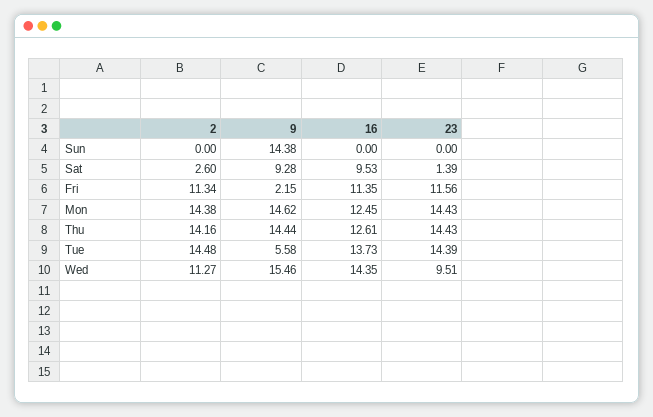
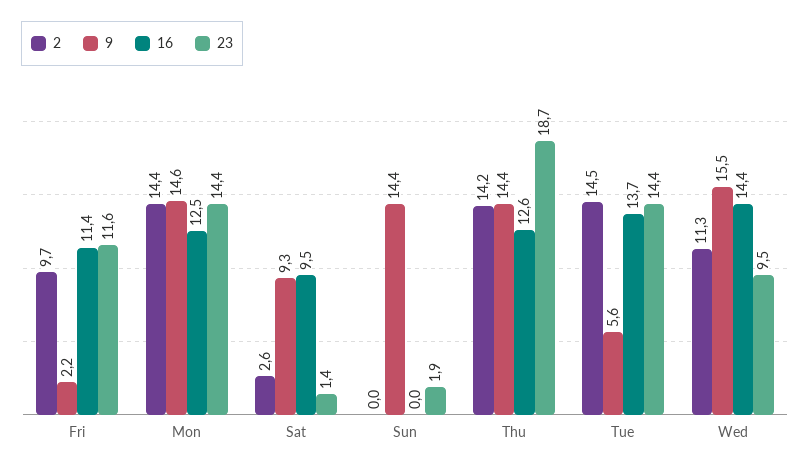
23, Sun: 0 -> 1.9
2, Fri: 11.34 -> 9.7
23, Thu: 14.43 -> 18.7

